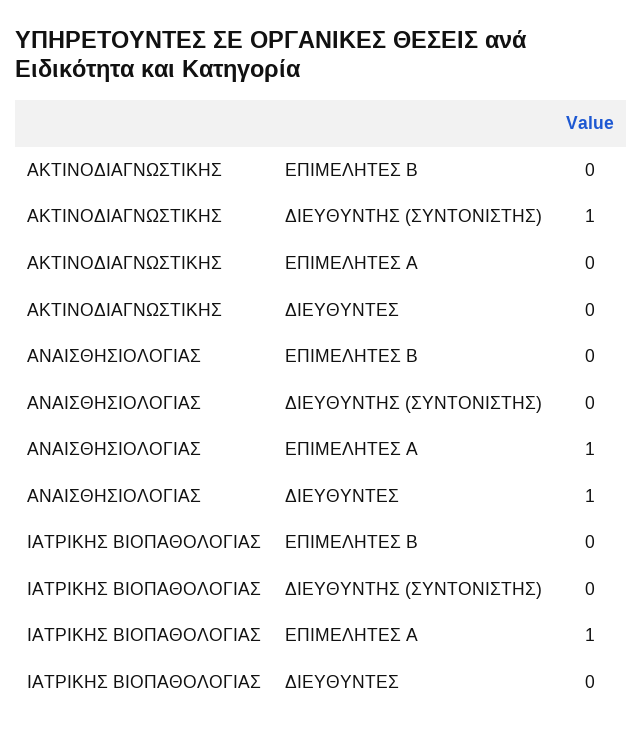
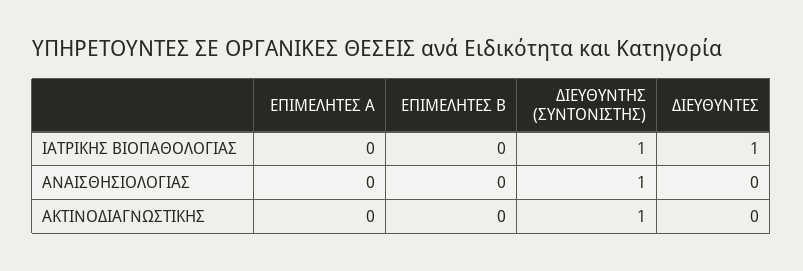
ΑΝΑΙΣΘΗΣΙΟΛΟΓΙΑΣ, ΔΙΕΥΘΥΝΤΗΣ (ΣΥΝΤΟΝΙΣΤΗΣ): 0 -> 1
ΑΝΑΙΣΘΗΣΙΟΛΟΓΙΑΣ, ΕΠΙΜΕΛΗΤΕΣ Α: 1 -> 0
ΑΝΑΙΣΘΗΣΙΟΛΟΓΙΑΣ, ΔΙΕΥΘΥΝΤΕΣ: 1 -> 0
ΙΑΤΡΙΚΗΣ ΒΙΟΠΑΘΟΛΟΓΙΑΣ, ΔΙΕΥΘΥΝΤΗΣ (ΣΥΝΤΟΝΙΣΤΗΣ): 0 -> 1
ΙΑΤΡΙΚΗΣ ΒΙΟΠΑΘΟΛΟΓΙΑΣ, ΕΠΙΜΕΛΗΤΕΣ Α: 1 -> 0
ΙΑΤΡΙΚΗΣ ΒΙΟΠΑΘΟΛΟΓΙΑΣ, ΔΙΕΥΘΥΝΤΕΣ: 0 -> 1

